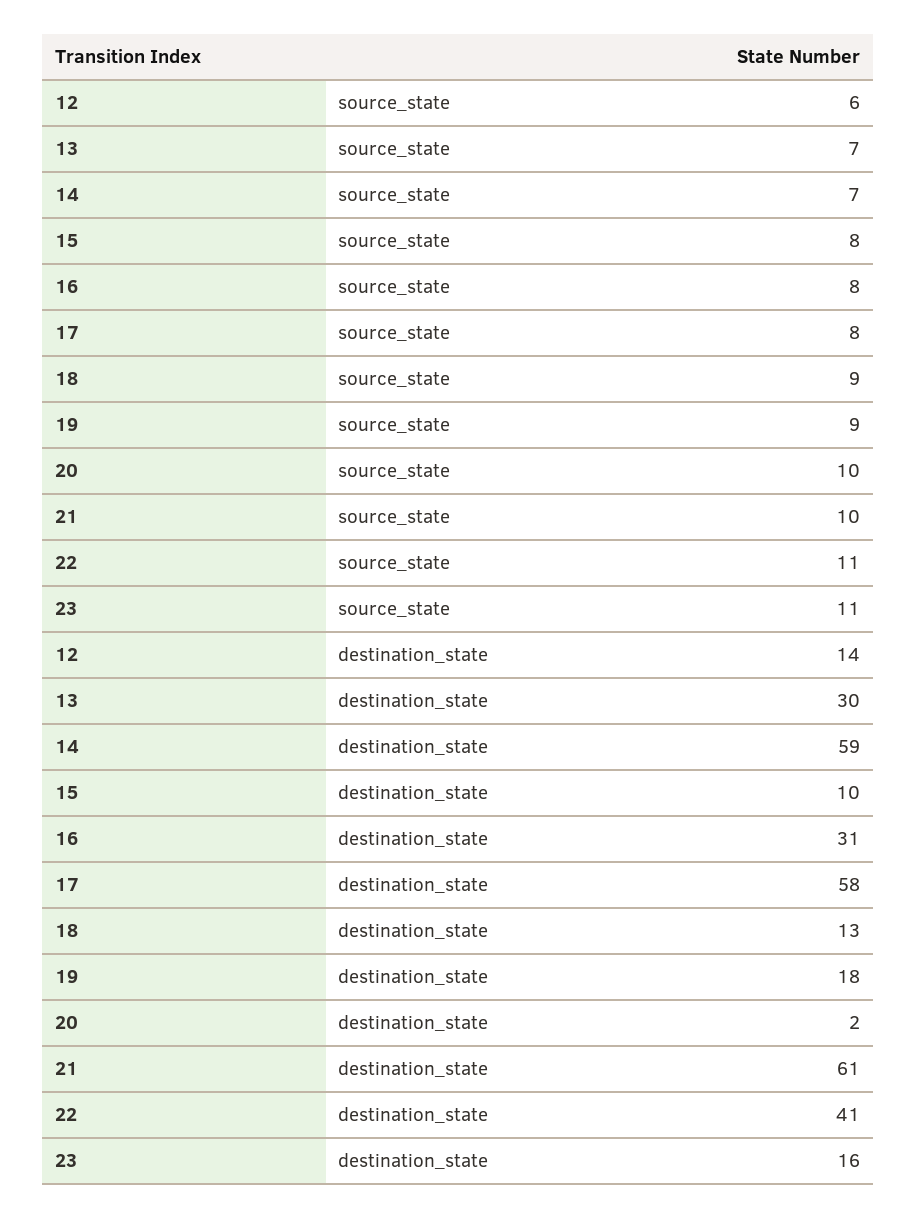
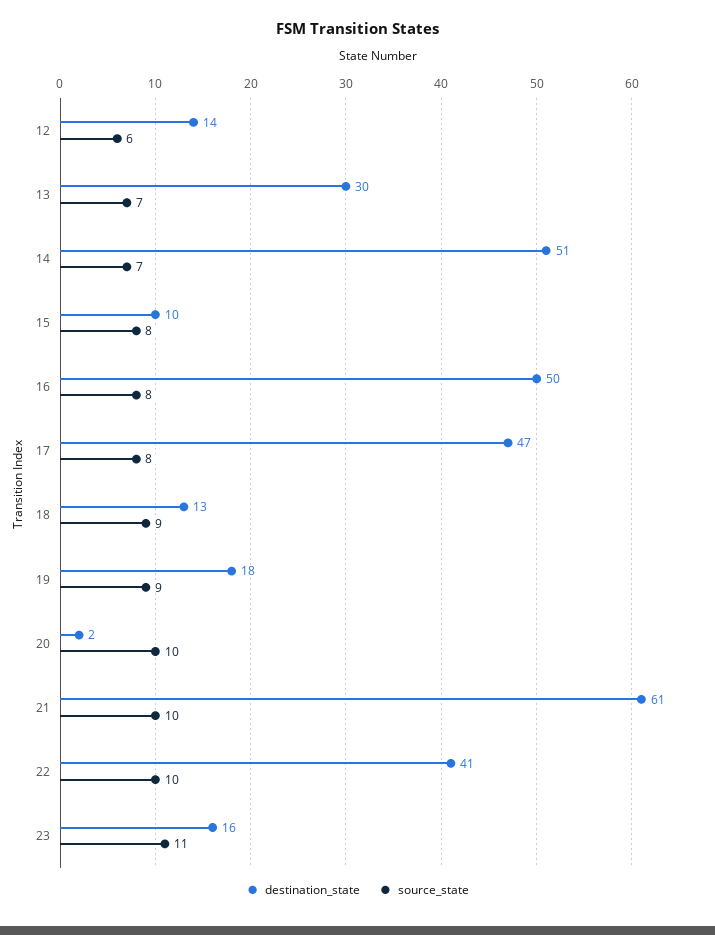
source_state, 22: 11 -> 10
destination_state, 14: 59 -> 51
destination_state, 16: 31 -> 50
destination_state, 17: 58 -> 47

